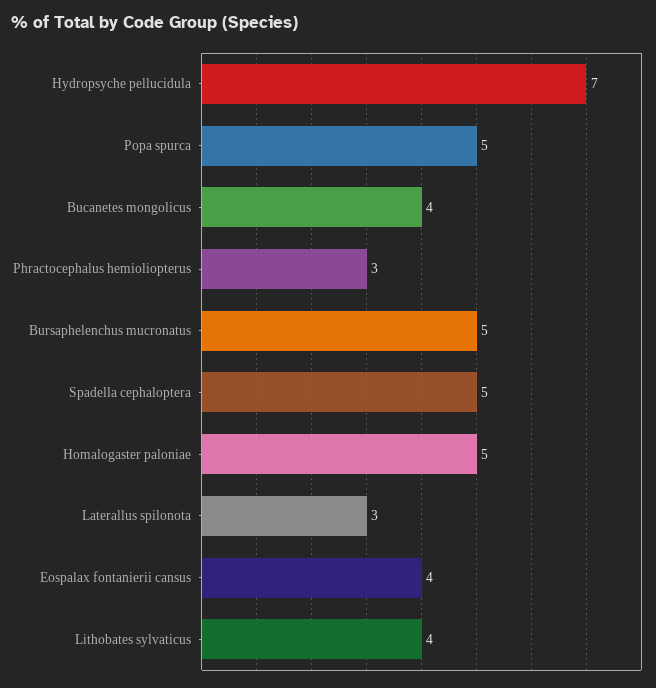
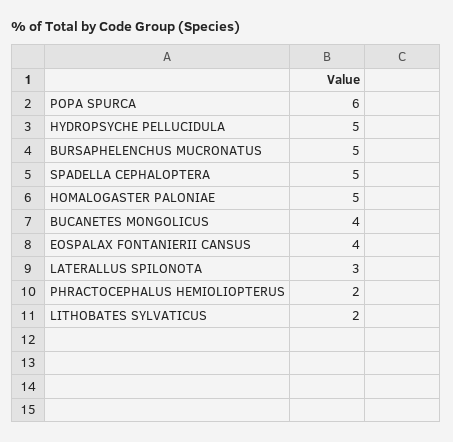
Hydropsyche pellucidula: 7 -> 5
Popa spurca: 5 -> 6
Phractocephalus hemioliopterus: 3 -> 2
Lithobates sylvaticus: 4 -> 2

